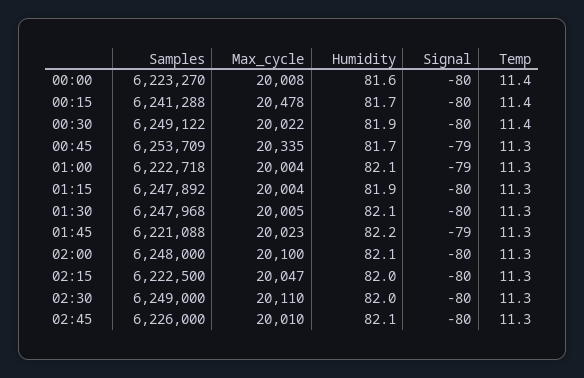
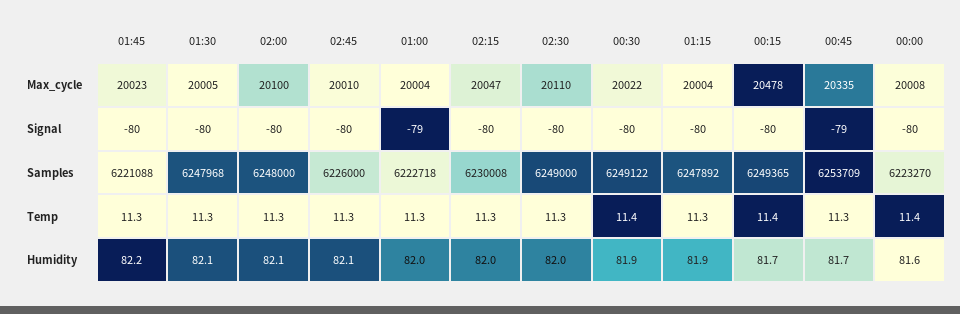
Samples, 00:15: 6241288 -> 6249365
Humidity, 01:00: 82.1 -> 82
Signal, 01:45: -79 -> -80
Samples, 02:15: 6222500 -> 6230008

